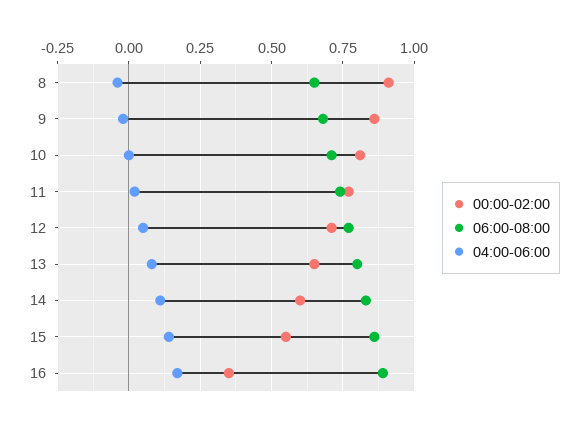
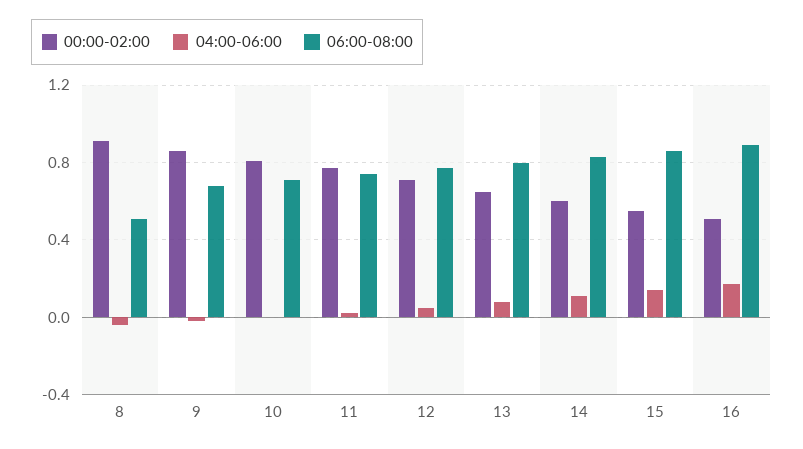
06:00-08:00, 8: 0.65 -> 0.5
00:00-02:00, 16: 0.35 -> 0.5

